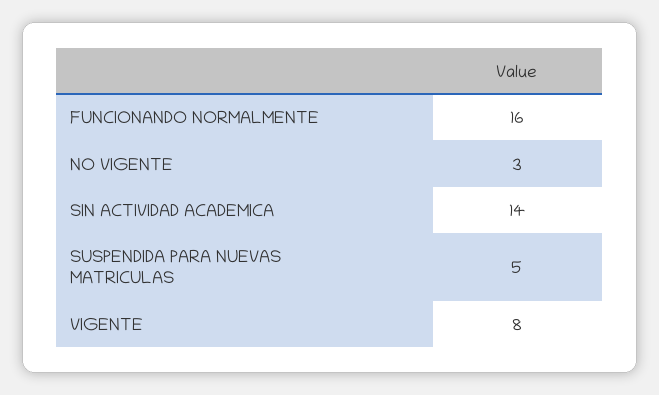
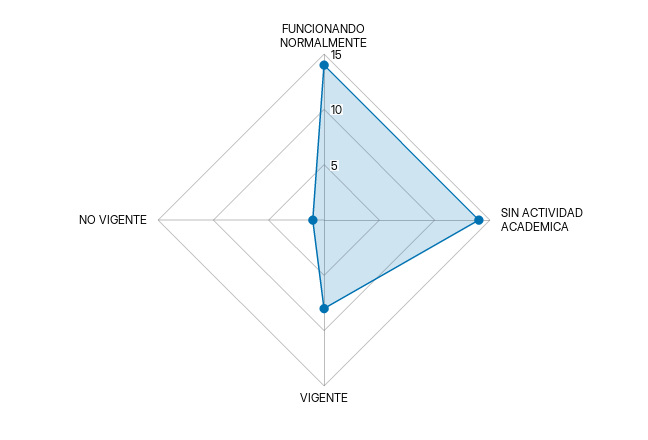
FUNCIONANDO NORMALMENTE: 16 -> 14
NO VIGENTE: 3 -> 1
SUSPENDIDA PARA NUEVAS MATRICULAS: 5 -> none

